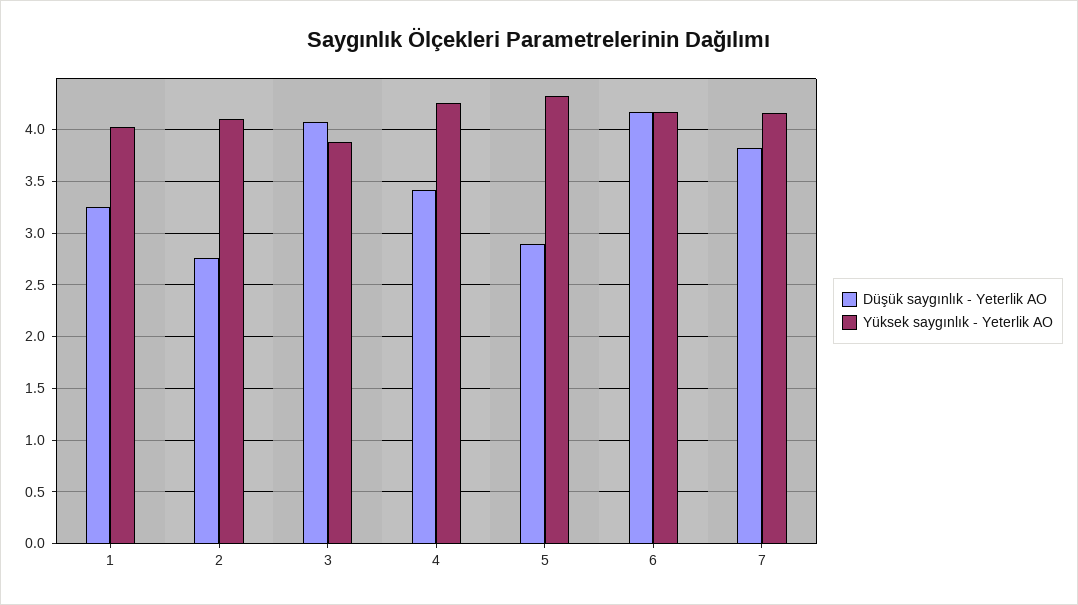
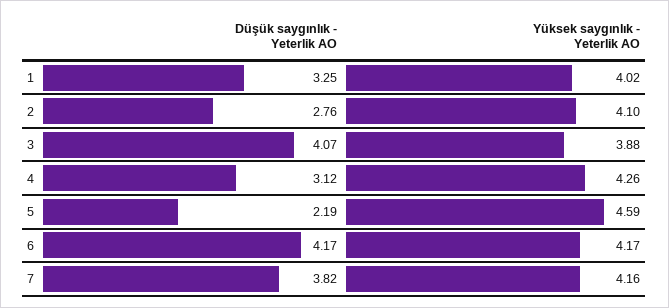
Düşük saygınlık - Yeterlik AO, 4: 3.4 -> 3.12
Düşük saygınlık - Yeterlik AO, 5: 2.9 -> 2.19
Yüksek saygınlık - Yeterlik AO, 5: 4.3 -> 4.59

